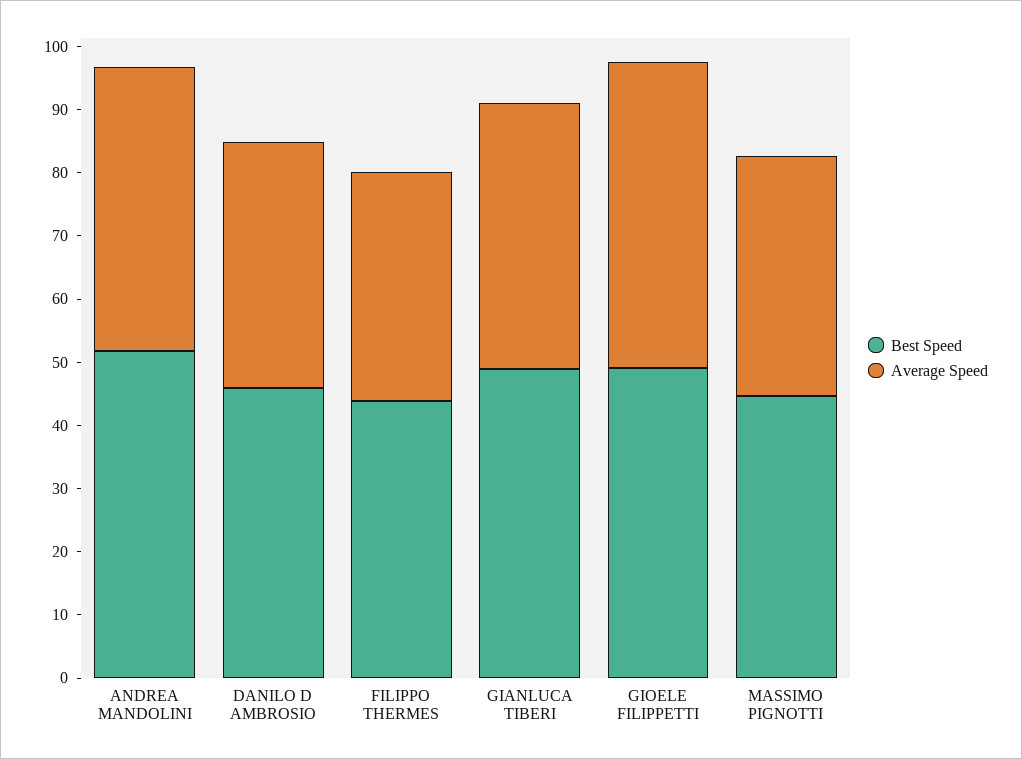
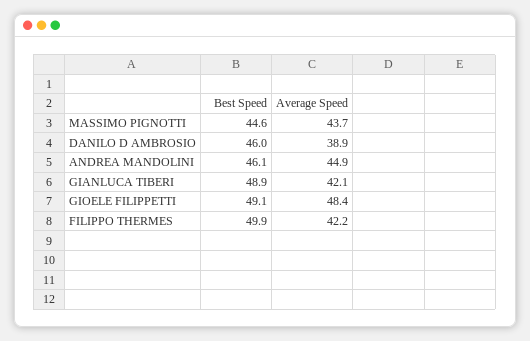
Best Speed, ANDREA MANDOLINI: 52 -> 46.1
Best Speed, FILIPPO THERMES: 44 -> 49.9
Average Speed, FILIPPO THERMES: 36 -> 42.2
Average Speed, MASSIMO PIGNOTTI: 38 -> 43.7

